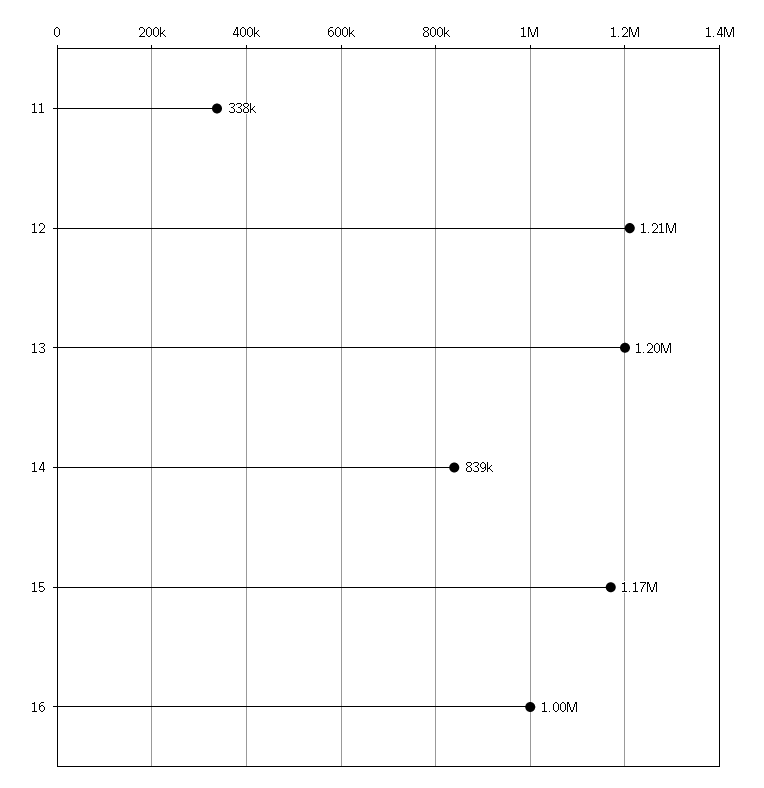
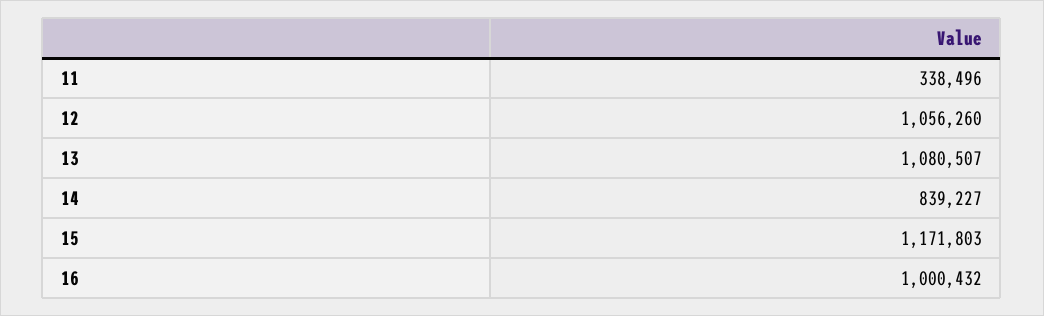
12: 1210000 -> 1056260
13: 1200000 -> 1080507

